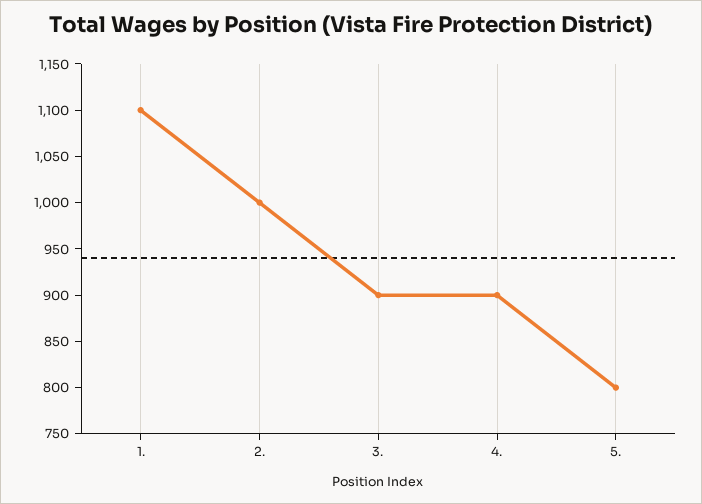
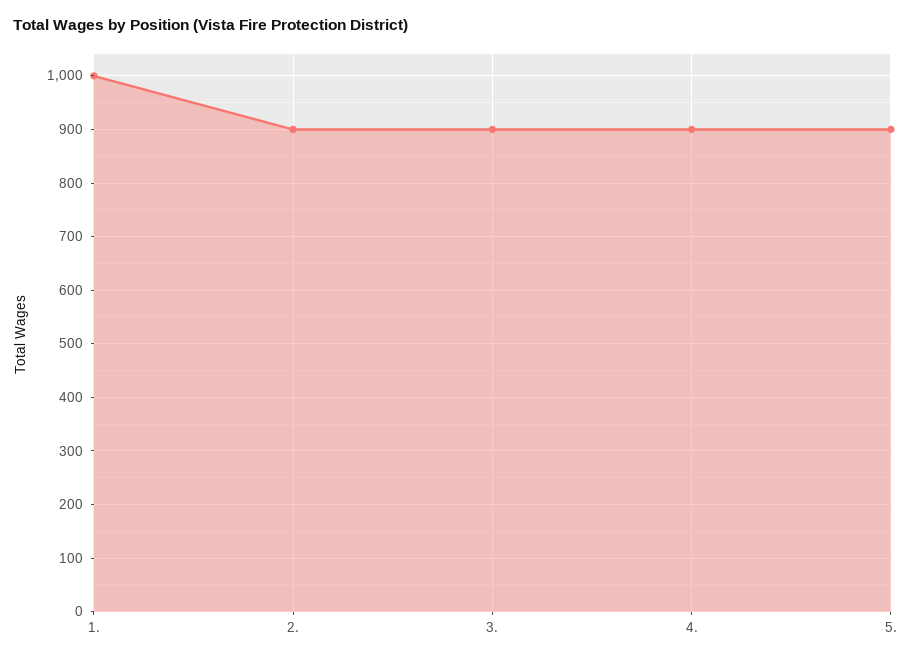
1.: 1100 -> 1000
2.: 1000 -> 900
5.: 800 -> 900

